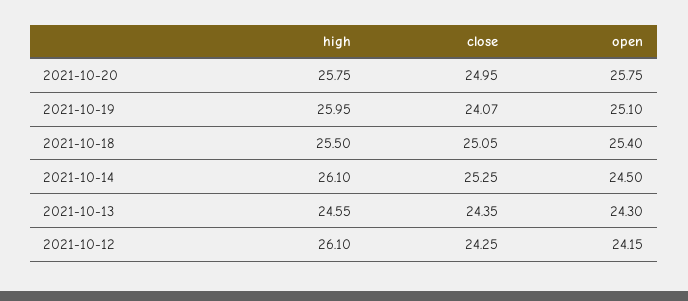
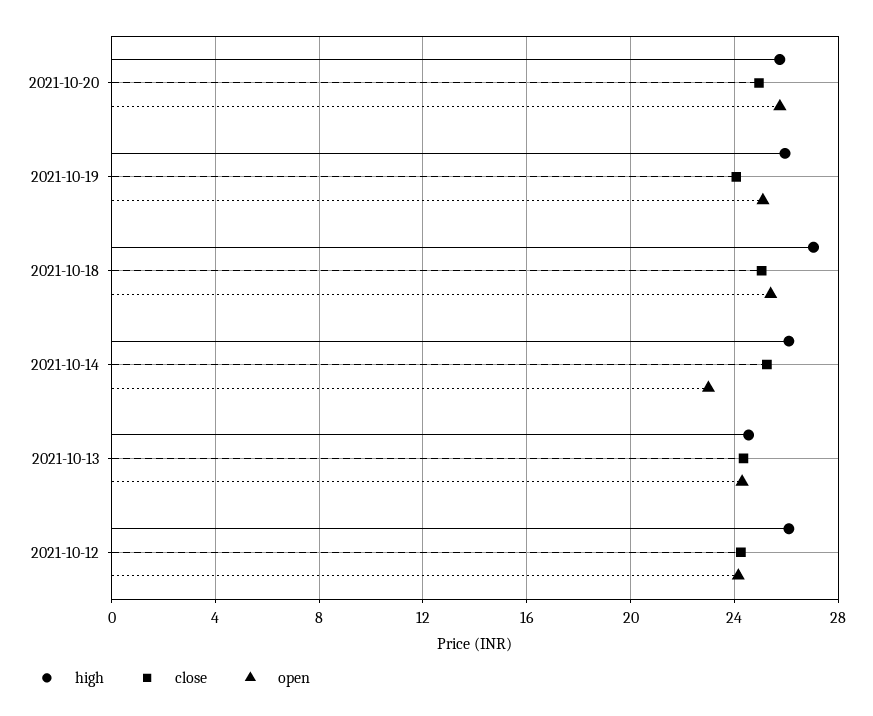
high, 2021-10-18: 25.5 -> 27
open, 2021-10-14: 24.5 -> 23

